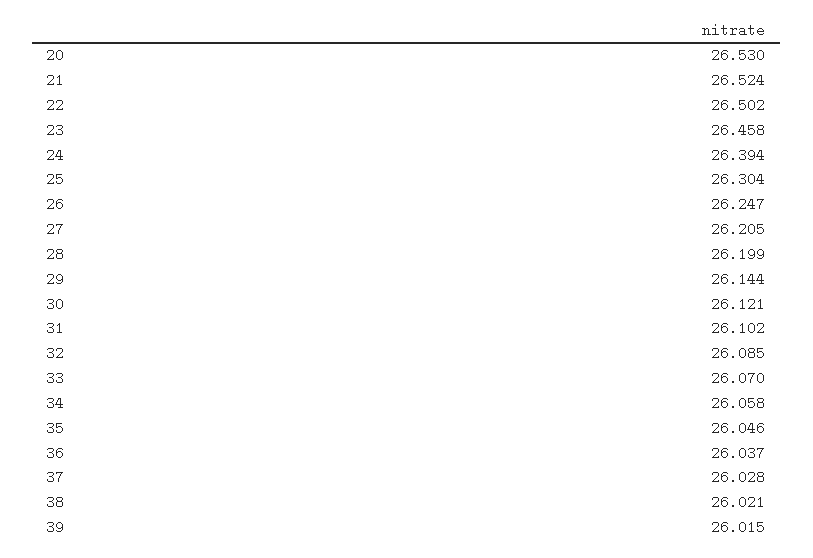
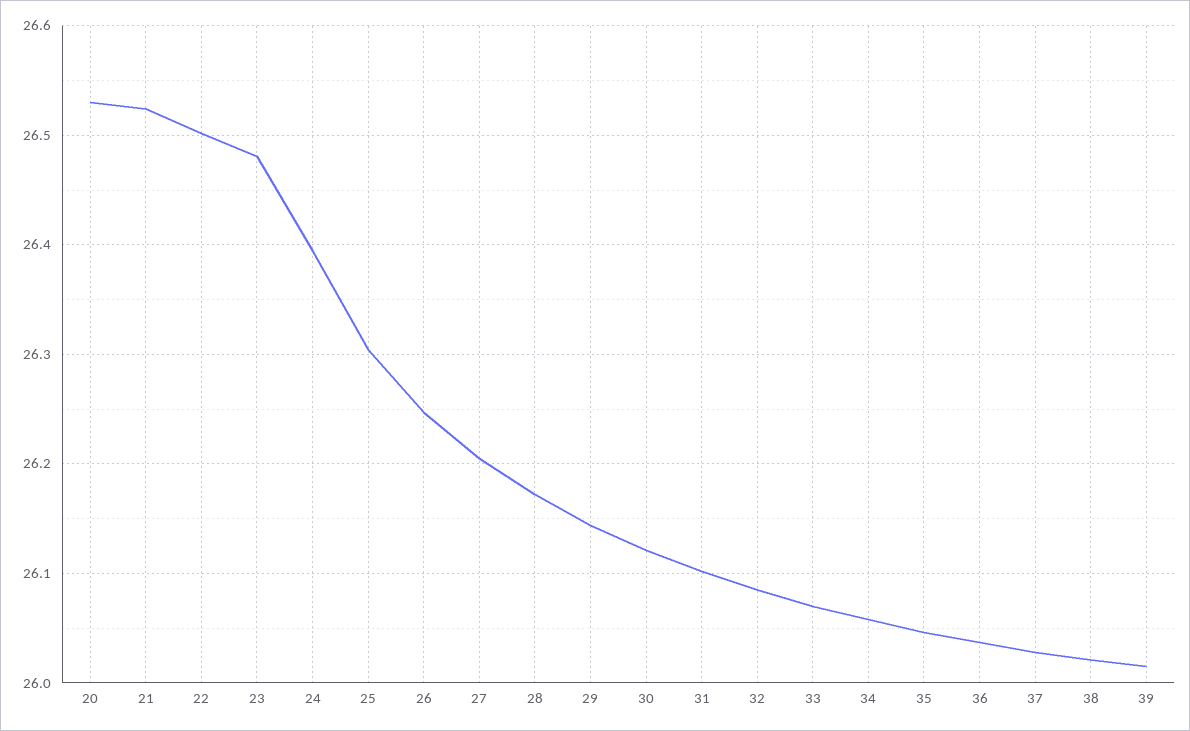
23: 26.458 -> 26.48
28: 26.199 -> 26.17

